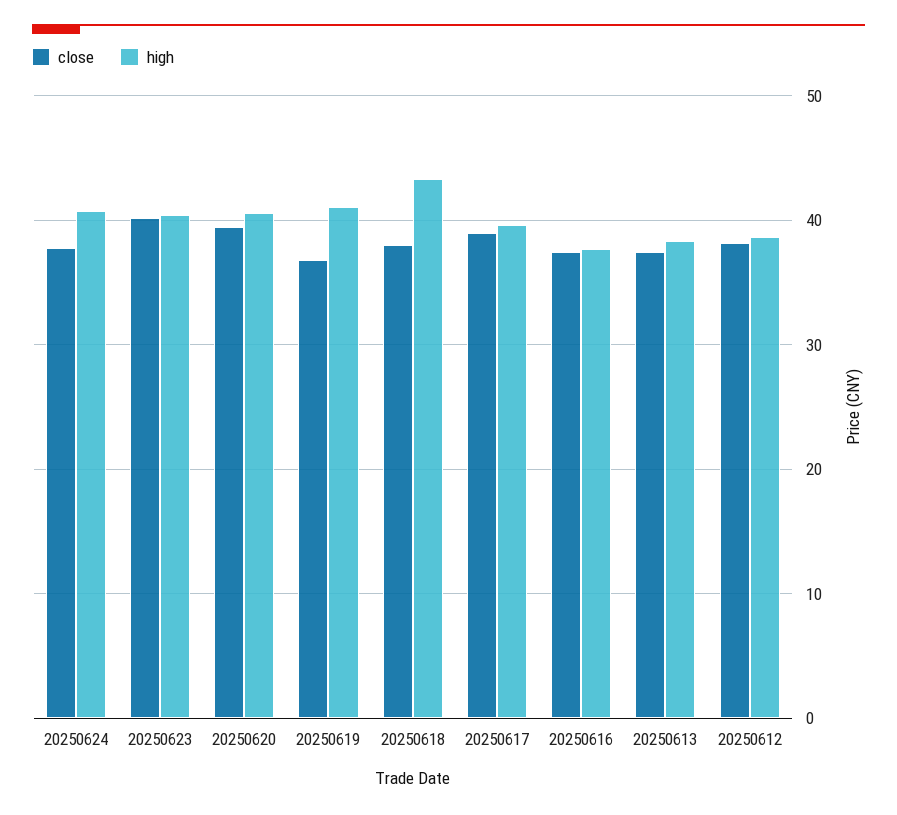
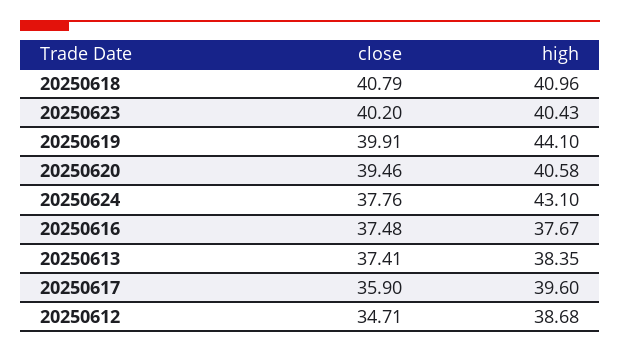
high, 20250624: 41 -> 43.1
close, 20250619: 37 -> 39.91
high, 20250619: 41 -> 44.1
close, 20250618: 38 -> 40.79
high, 20250618: 43 -> 40.96
close, 20250617: 39 -> 35.9
close, 20250612: 38 -> 34.71

